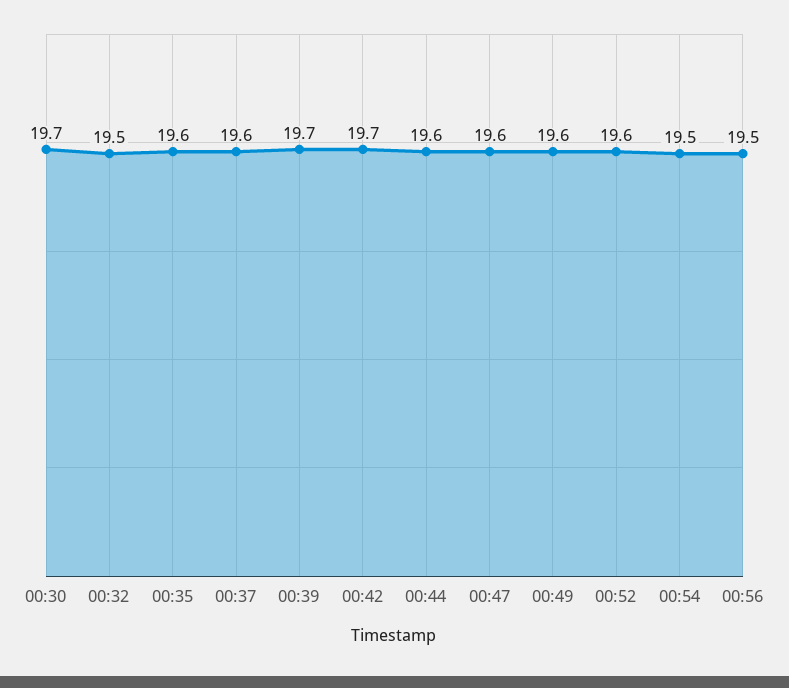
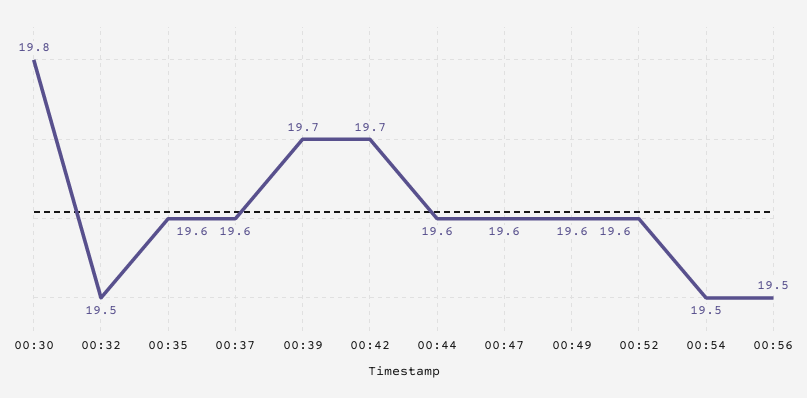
00:30: 19.7 -> 19.8

